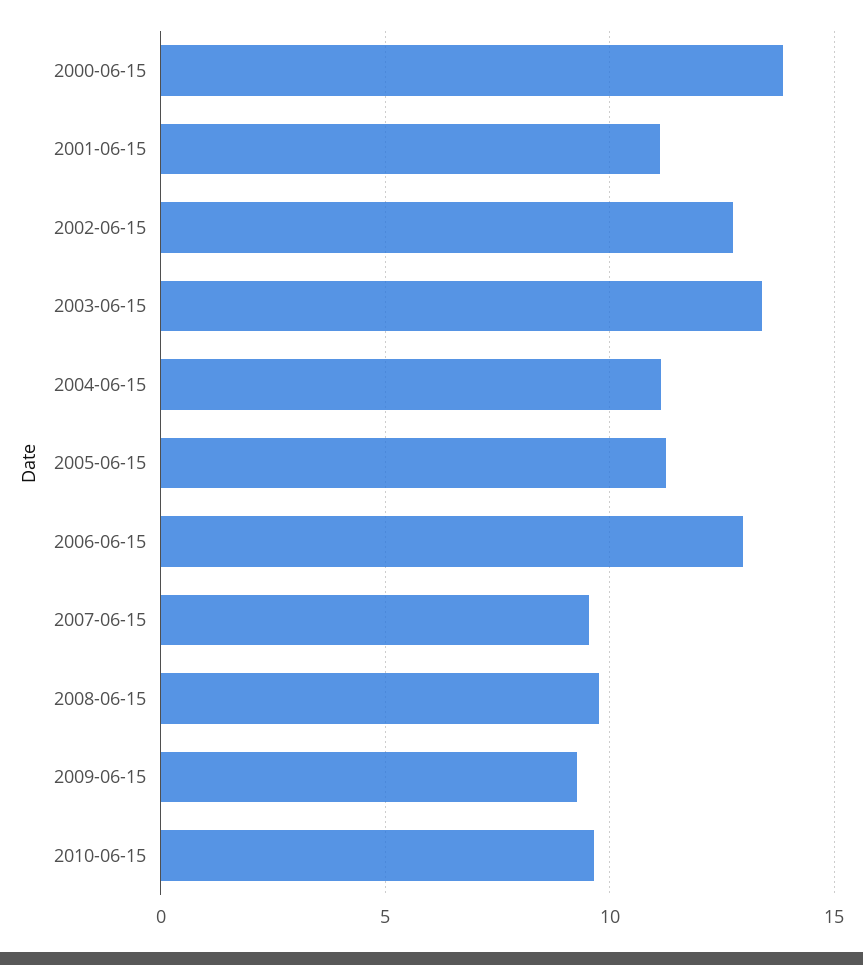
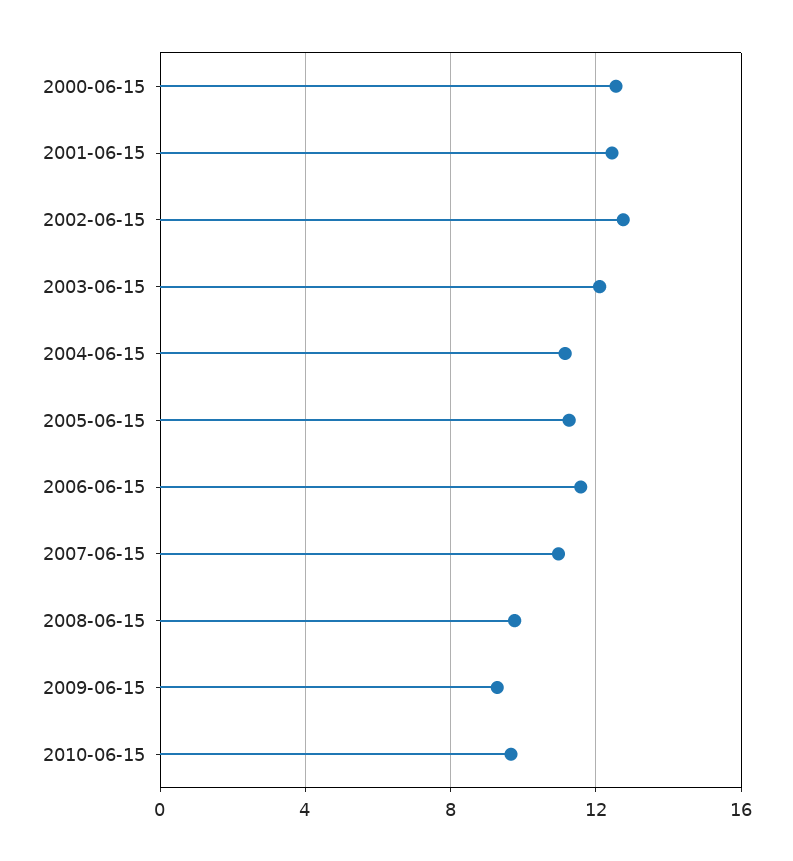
2000-06-15: 14 -> 12.5
2001-06-15: 11 -> 12.5
2003-06-15: 13.5 -> 12
2006-06-15: 13 -> 11.5
2007-06-15: 9.5 -> 11

